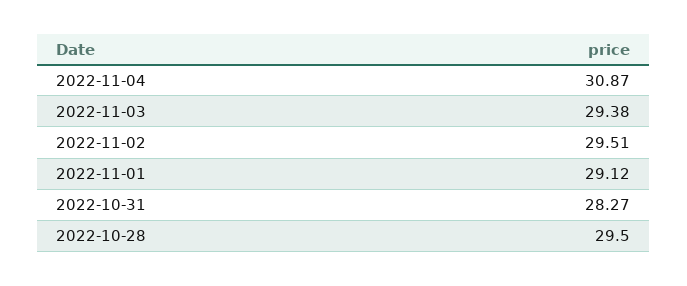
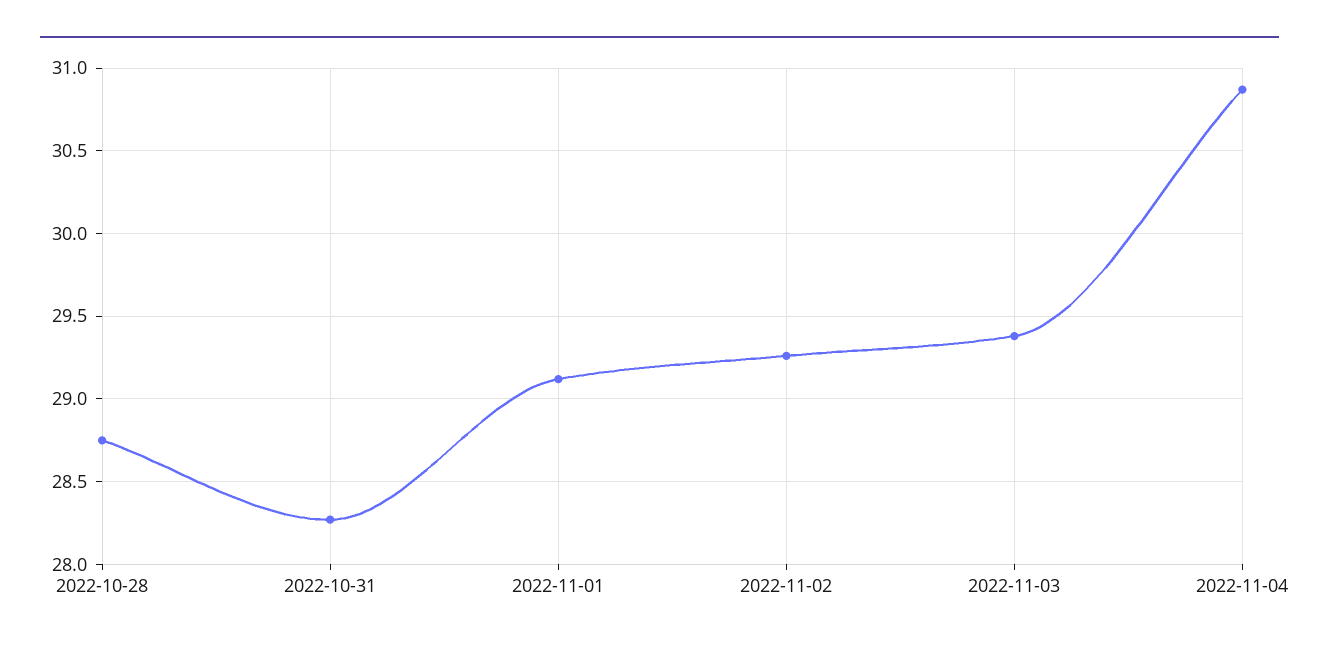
2022-11-02: 29.51 -> 29.25
2022-10-28: 29.5 -> 28.75

